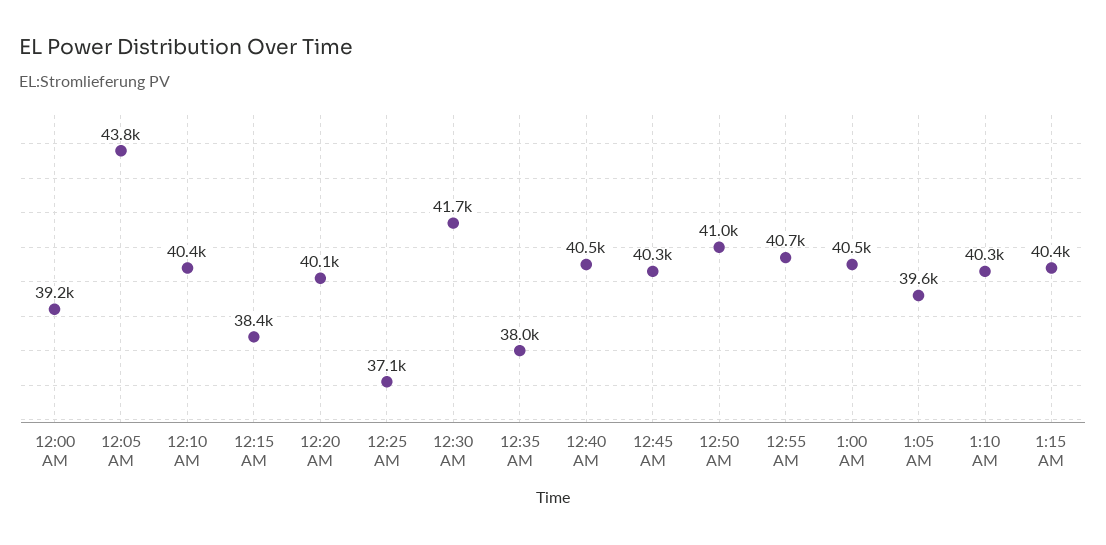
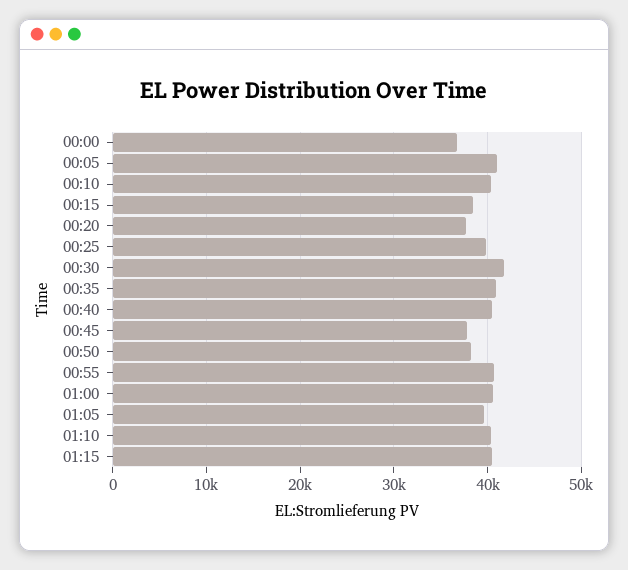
12:00 AM: 39200 -> 37000
12:05 AM: 43800 -> 41000
12:20 AM: 40100 -> 38000
12:25 AM: 37100 -> 40000
12:35 AM: 38000 -> 41000
12:45 AM: 40300 -> 38000
12:50 AM: 41000 -> 38000

